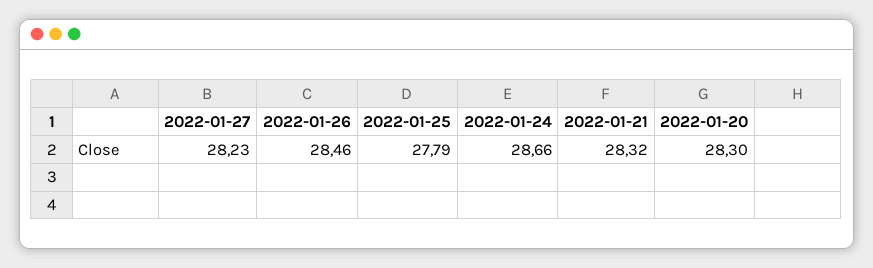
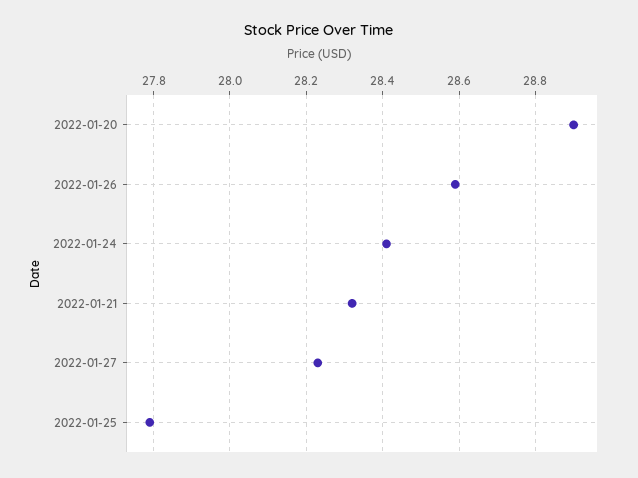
2022-01-26: 28.46 -> 28.6
2022-01-24: 28.66 -> 28.4
2022-01-20: 28.3 -> 28.9

